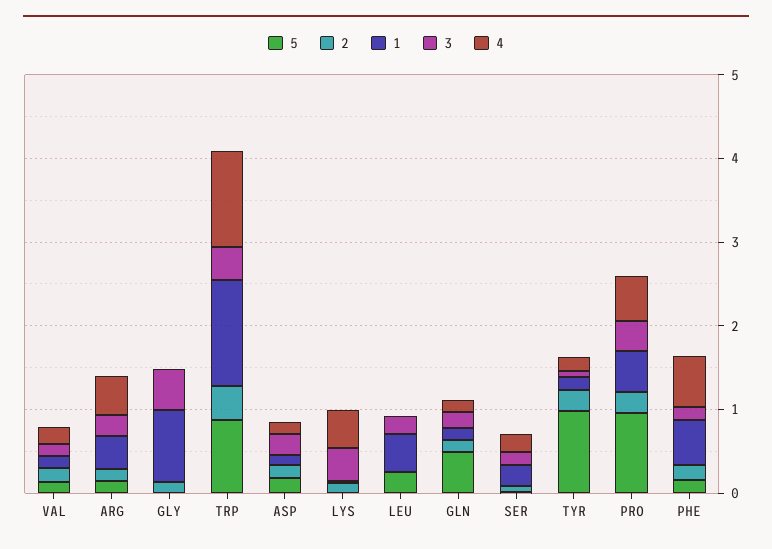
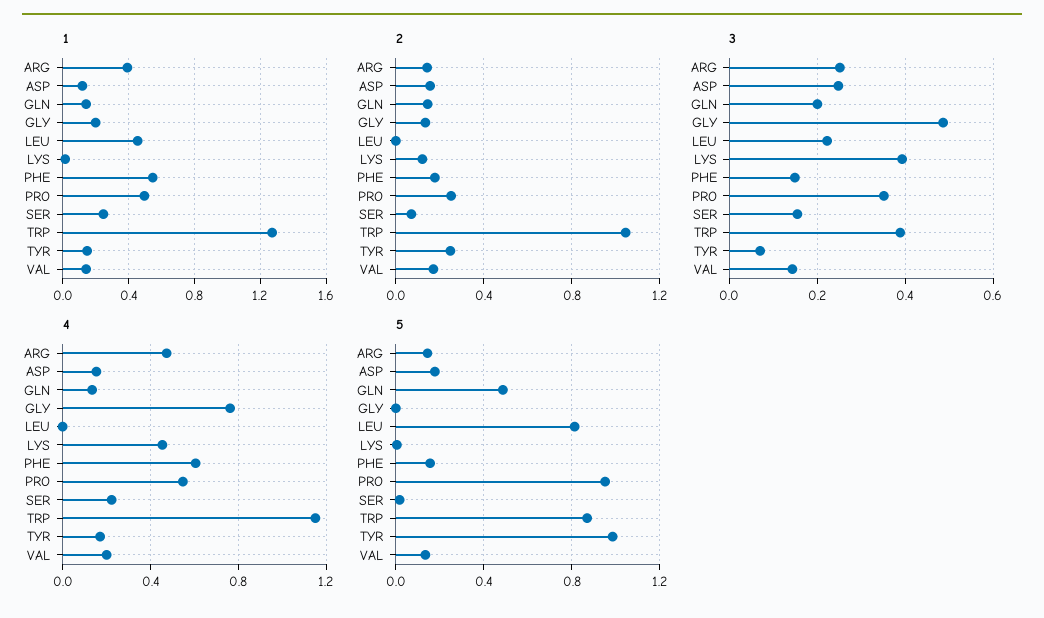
1, GLY: 0.8 -> 0.2
4, GLY: 0 -> 0.75
2, TRP: 0.4 -> 1.05
5, LEU: 0.2 -> 0.8

